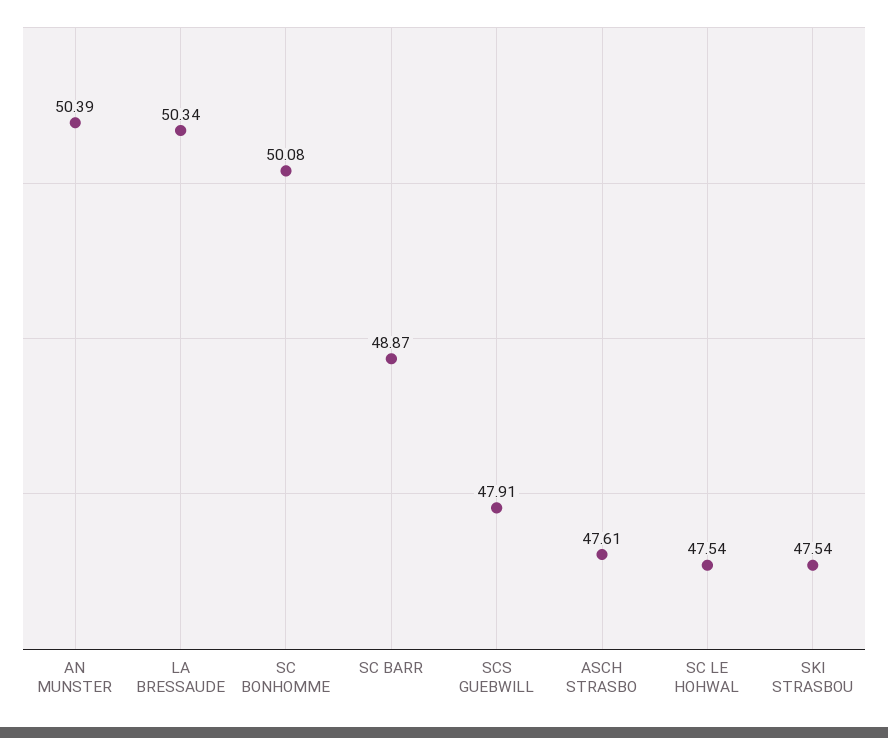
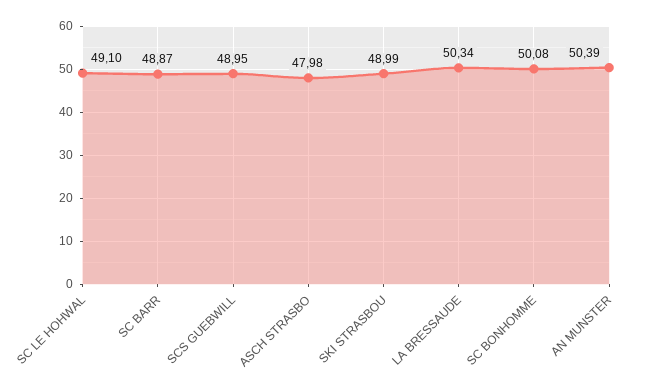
SCS GUEBWILL: 47.91 -> 48.95
ASCH STRASBO: 47.61 -> 47.98
SC LE HOHWAL: 47.54 -> 49.1
SKI STRASBOU: 47.54 -> 48.99

